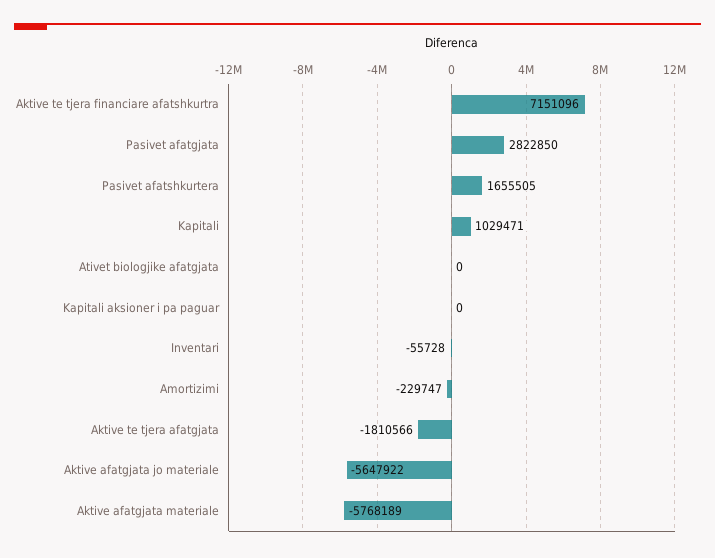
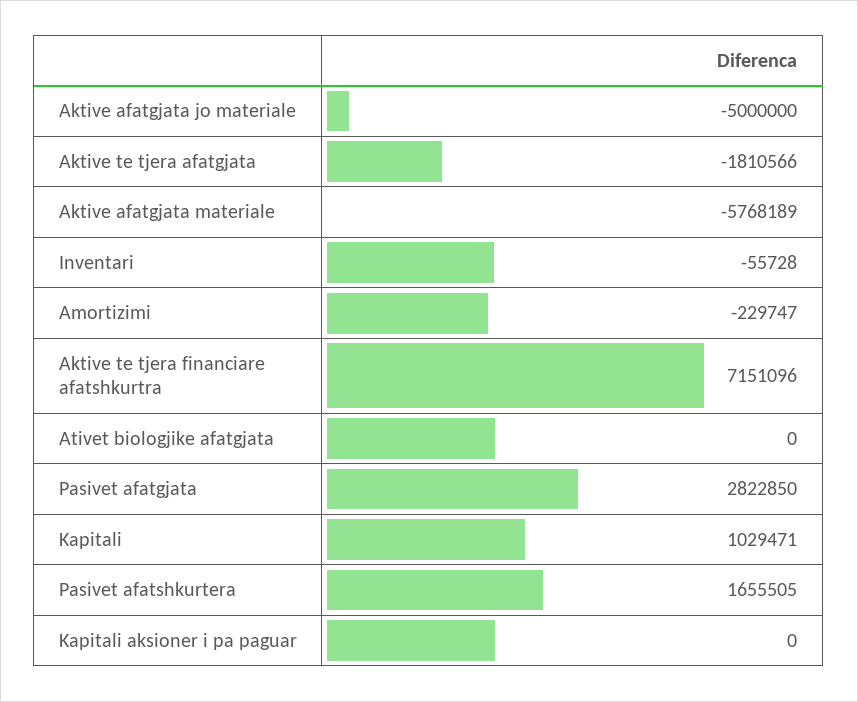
Aktive afatgjata jo materiale: -5647922 -> -5000000

